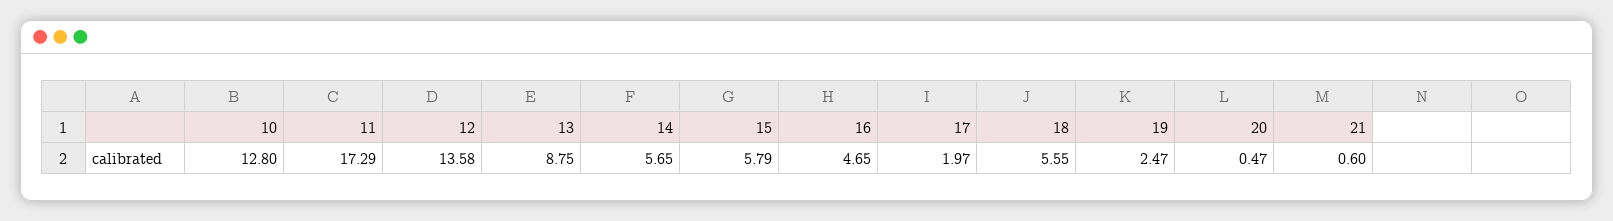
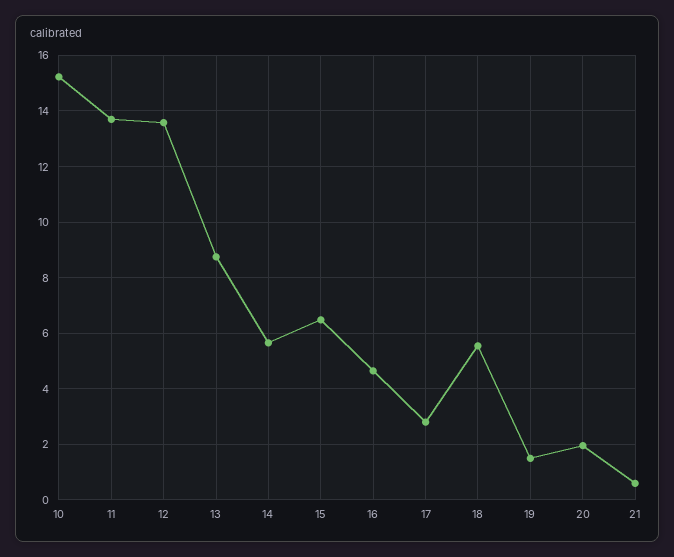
10: 12.8 -> 15.25
11: 17.29 -> 13.75
15: 5.79 -> 6.5
17: 1.97 -> 2.75
19: 2.47 -> 1.5
20: 0.47 -> 2

